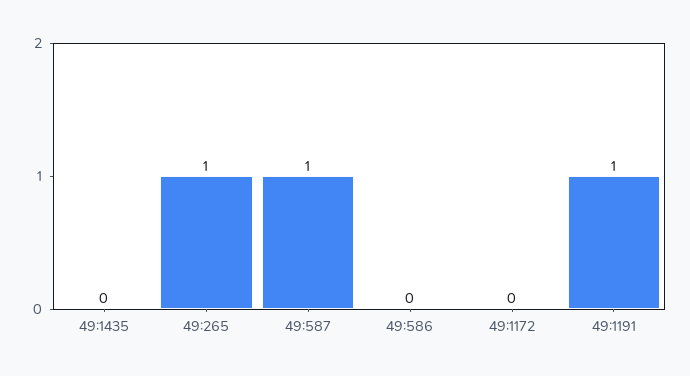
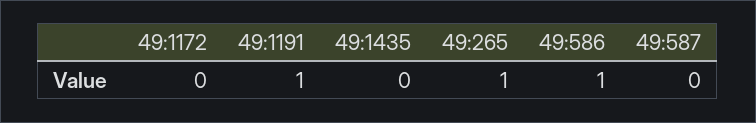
49:587: 1 -> 0
49:586: 0 -> 1

